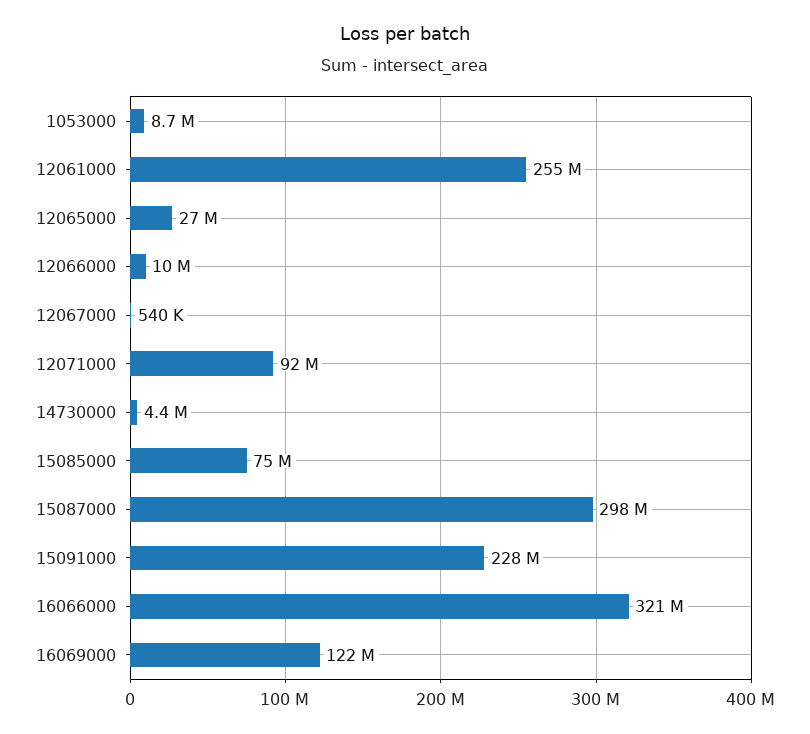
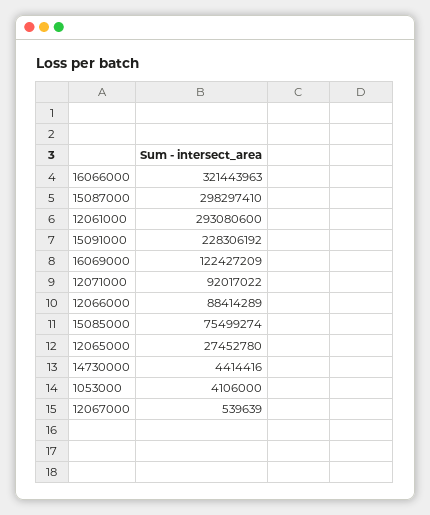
1053000: 8700000 -> 4106000
12061000: 255000000 -> 293080600
12066000: 10000000 -> 88414289

